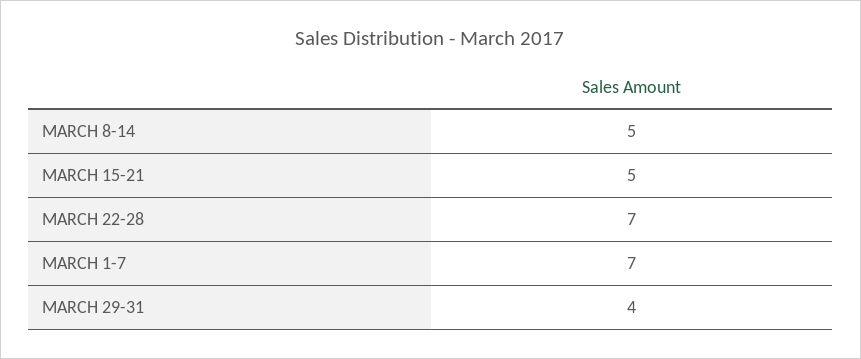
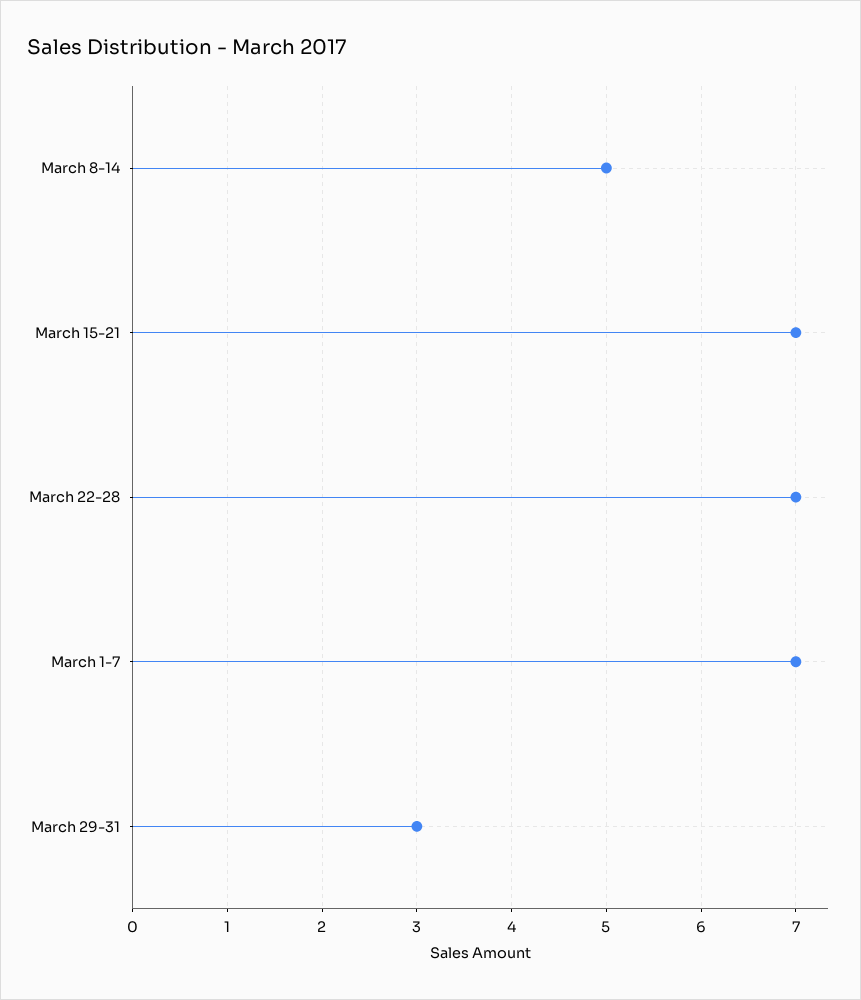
MARCH 15-21: 5 -> 7
MARCH 29-31: 4 -> 3

